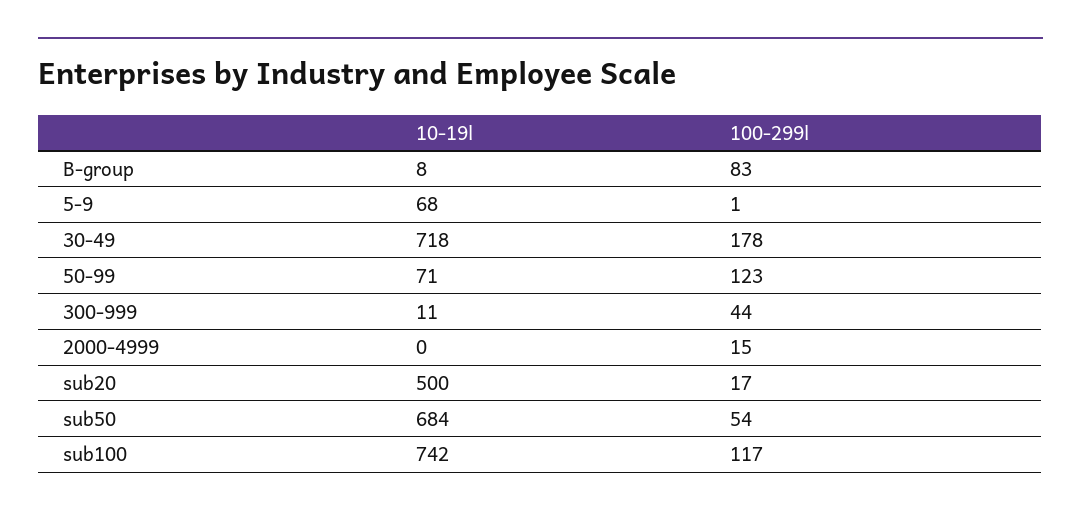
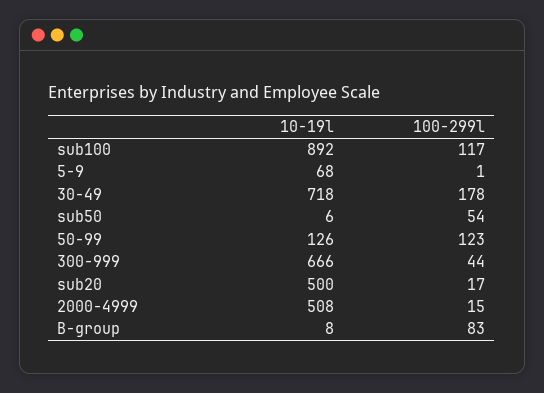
10-19l, 50-99: 71 -> 126
10-19l, 300-999: 11 -> 666
10-19l, 2000-4999: 0 -> 508
10-19l, sub50: 684 -> 6
10-19l, sub100: 742 -> 892

